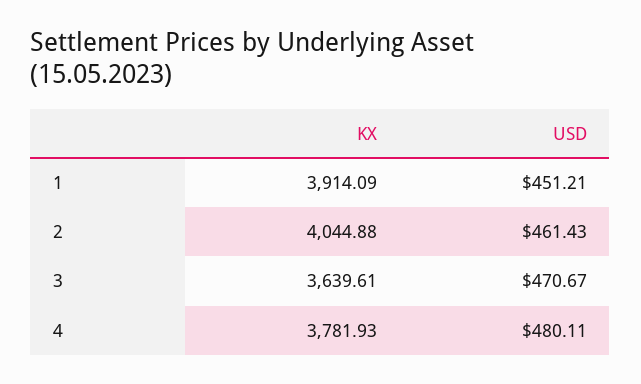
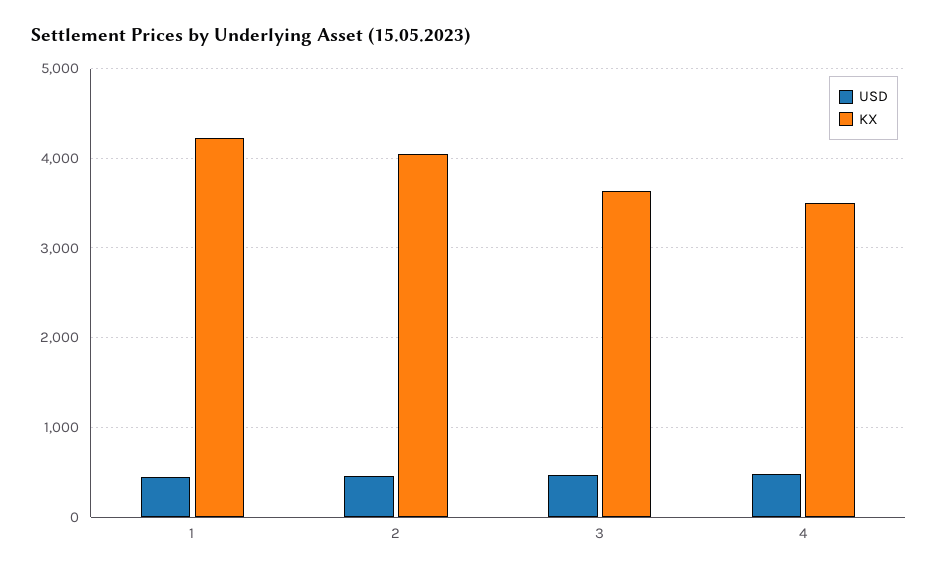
KX, 1: 3914.09 -> 4200
KX, 4: 3781.93 -> 3500

